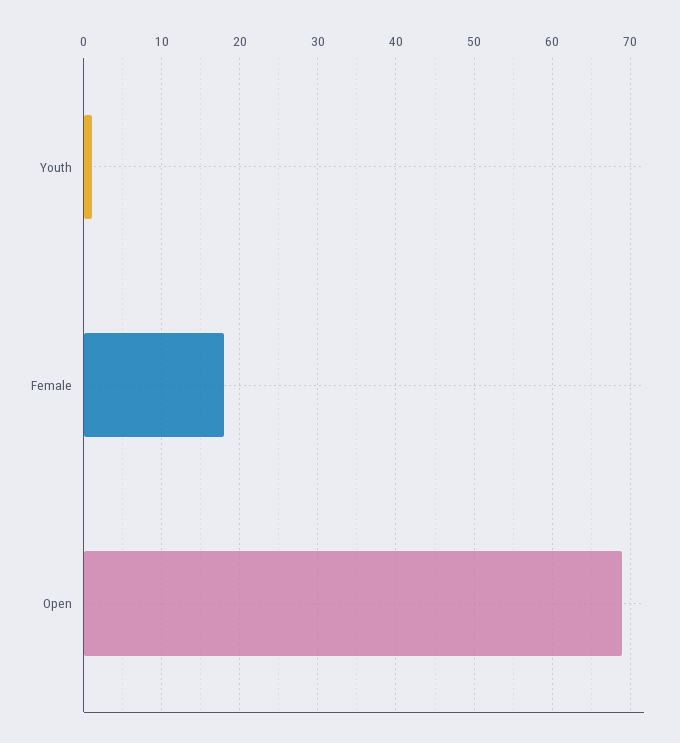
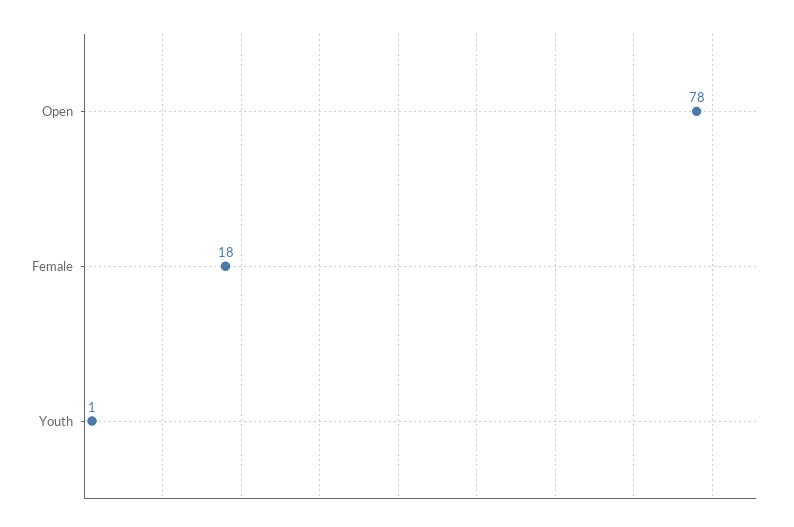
Open: 69 -> 78

